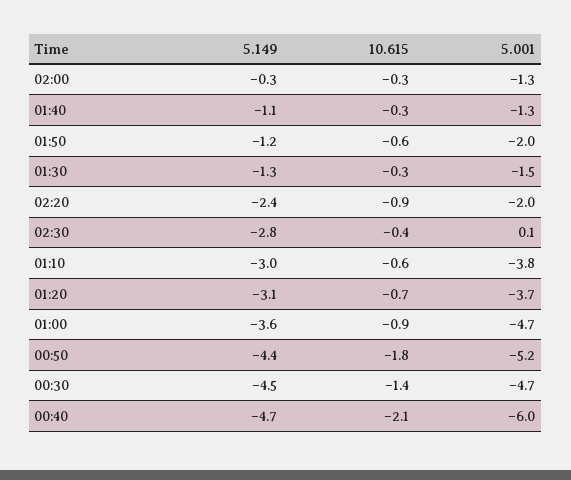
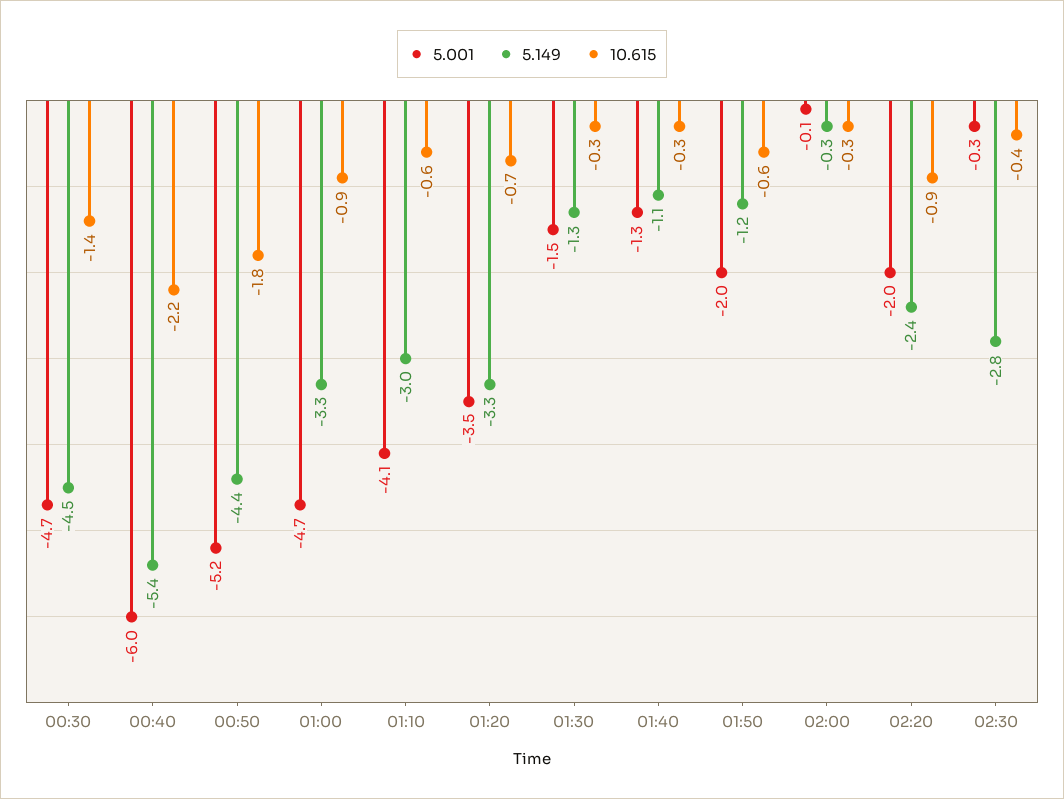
5.001, 02:00: -1.3 -> -0.1
5.001, 02:30: 0.1 -> -0.3
5.001, 01:10: -3.8 -> -4.1
5.149, 01:20: -3.1 -> -3.3
5.001, 01:20: -3.7 -> -3.5
5.149, 01:00: -3.6 -> -3.3
5.149, 00:40: -4.7 -> -5.4
10.615, 00:40: -2.1 -> -2.2

